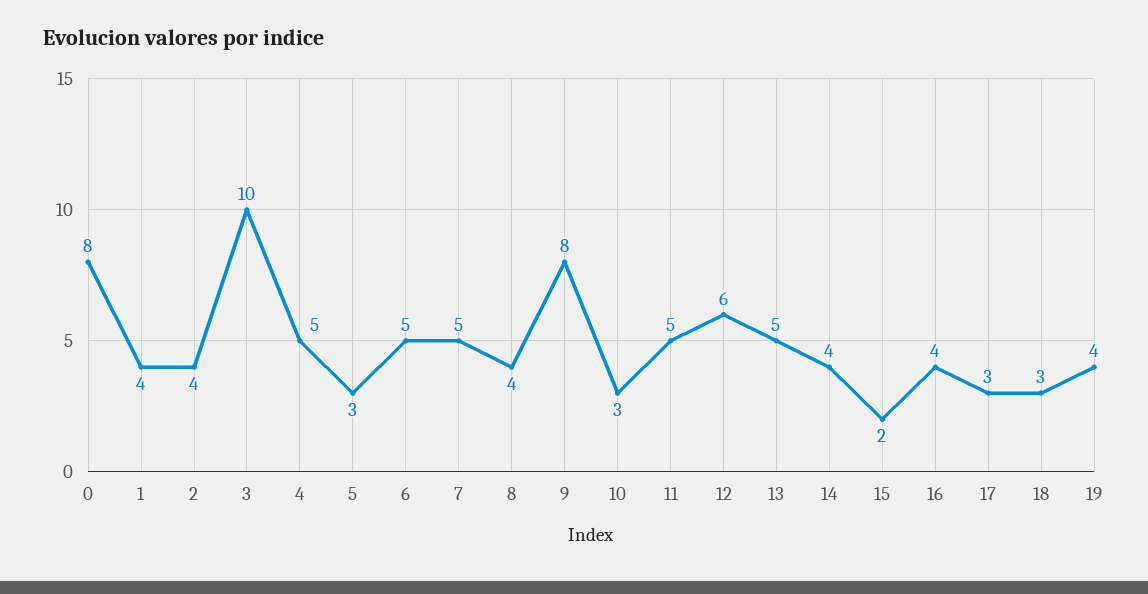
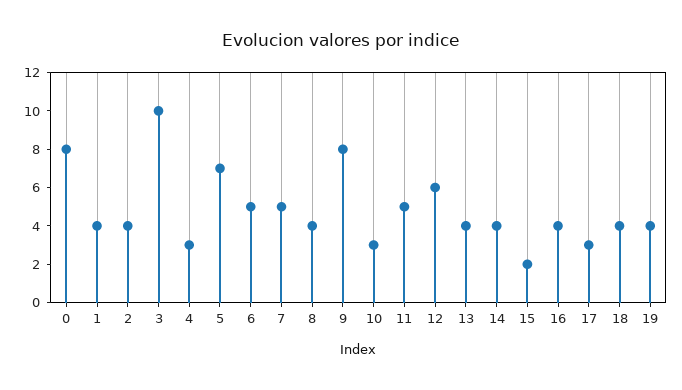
4: 5 -> 3
5: 3 -> 7
13: 5 -> 4
18: 3 -> 4

